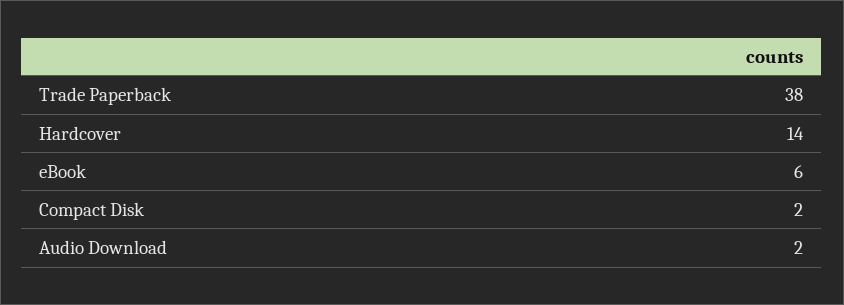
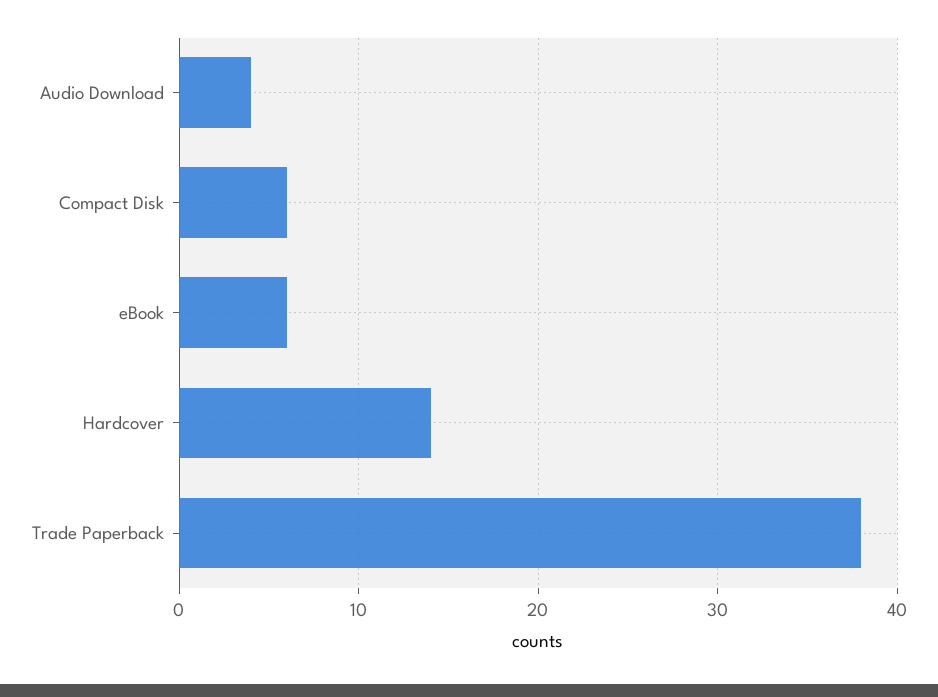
Compact Disk: 2 -> 6
Audio Download: 2 -> 4

